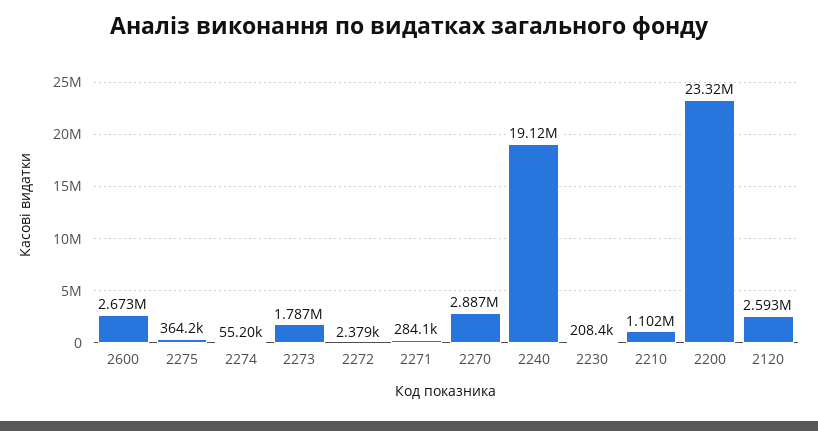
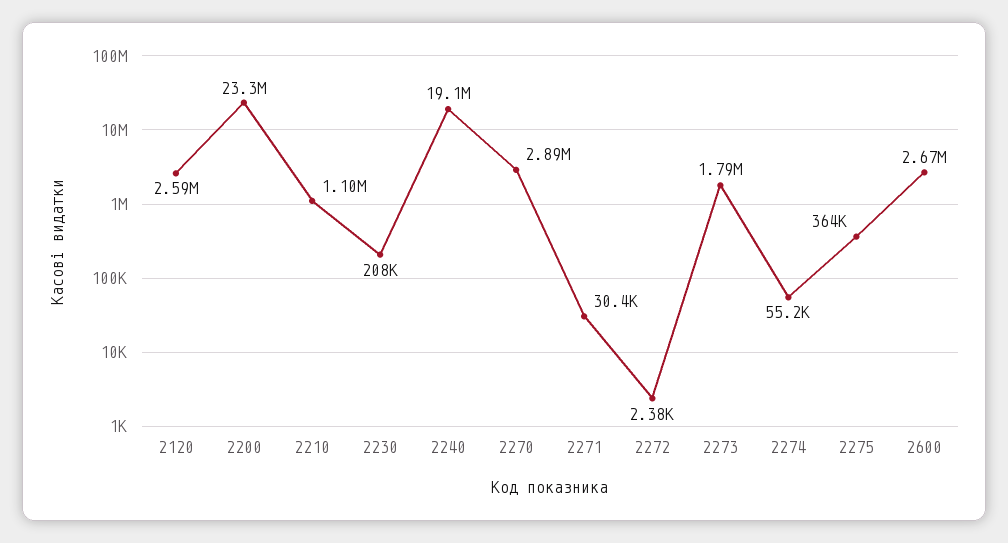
2271: 284100 -> 30400

